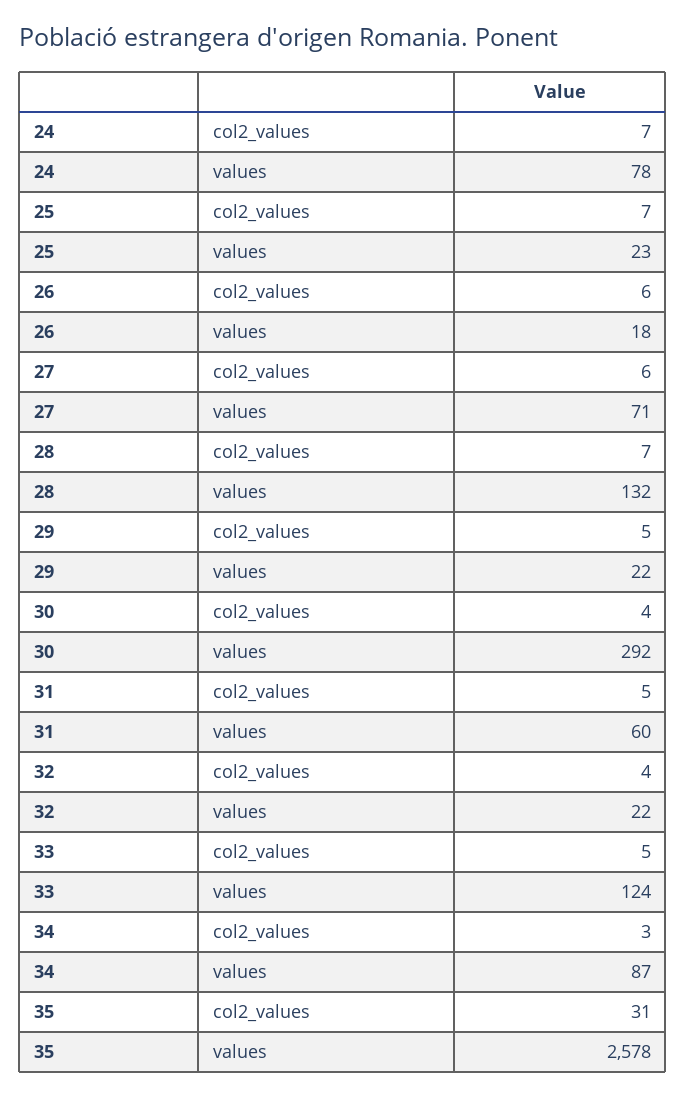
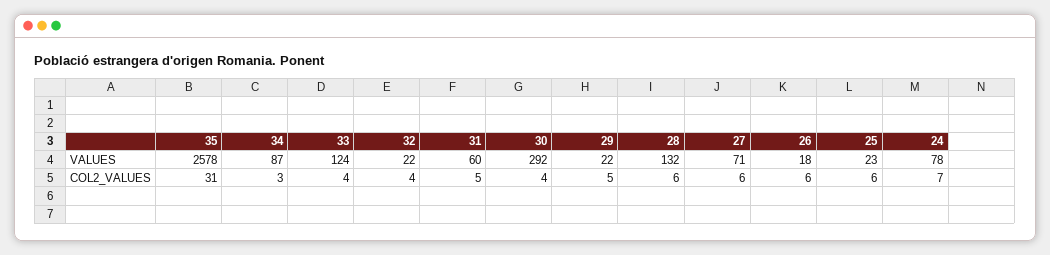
25, col2_values: 7 -> 6
28, col2_values: 7 -> 6
33, col2_values: 5 -> 4

